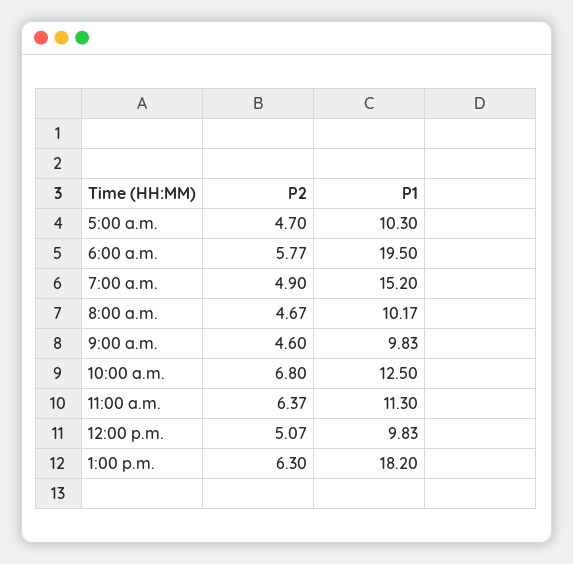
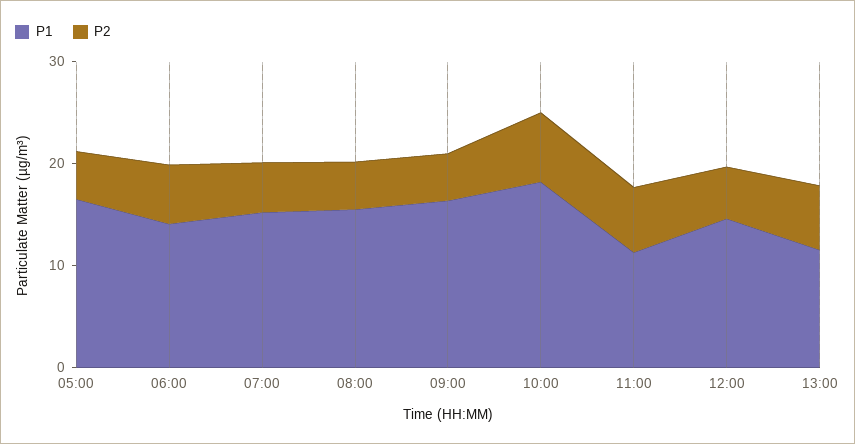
P1, 5:00 a.m.: 10.3 -> 16
P1, 6:00 a.m.: 19.5 -> 14
P1, 8:00 a.m.: 10.17 -> 16
P1, 9:00 a.m.: 9.83 -> 16
P1, 10:00 a.m.: 12.5 -> 18
P1, 12:00 p.m.: 9.83 -> 14
P1, 1:00 p.m.: 18.2 -> 12

